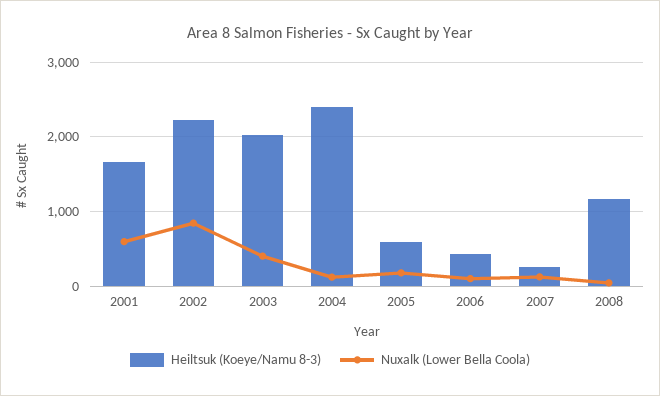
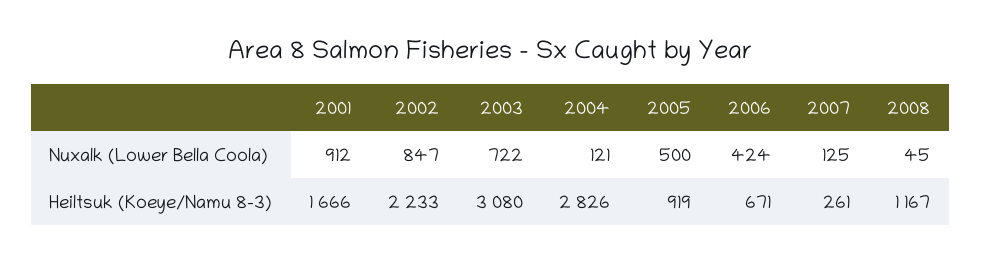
Nuxalk (Lower Bella Coola), 2001: 600 -> 912
Heiltsuk (Koeye/Namu 8-3), 2003: 2000 -> 3080
Nuxalk (Lower Bella Coola), 2003: 400 -> 722
Heiltsuk (Koeye/Namu 8-3), 2004: 2400 -> 2826
Heiltsuk (Koeye/Namu 8-3), 2005: 600 -> 919
Nuxalk (Lower Bella Coola), 2005: 200 -> 500
Heiltsuk (Koeye/Namu 8-3), 2006: 400 -> 671
Nuxalk (Lower Bella Coola), 2006: 100 -> 424

